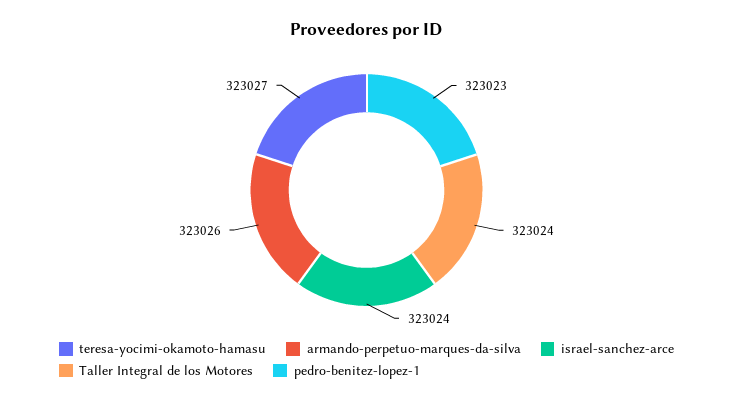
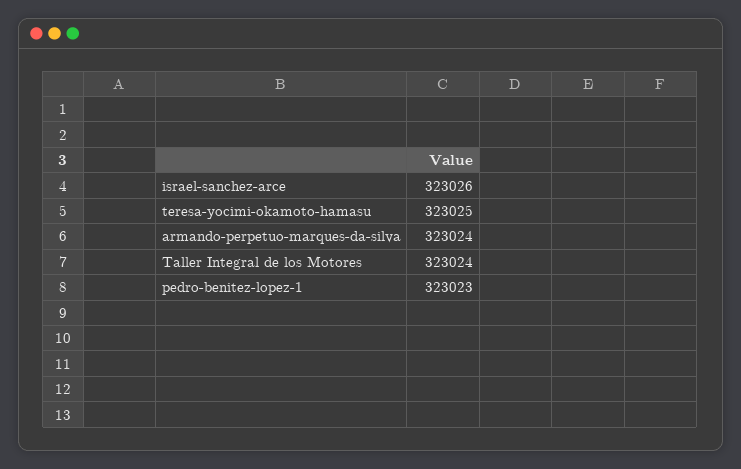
teresa-yocimi-okamoto-hamasu: 323027 -> 323025
armando-perpetuo-marques-da-silva: 323026 -> 323024
israel-sanchez-arce: 323024 -> 323026

